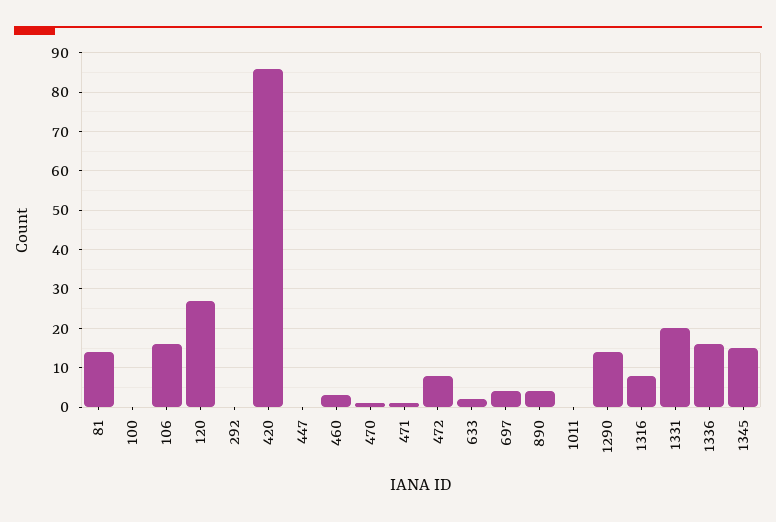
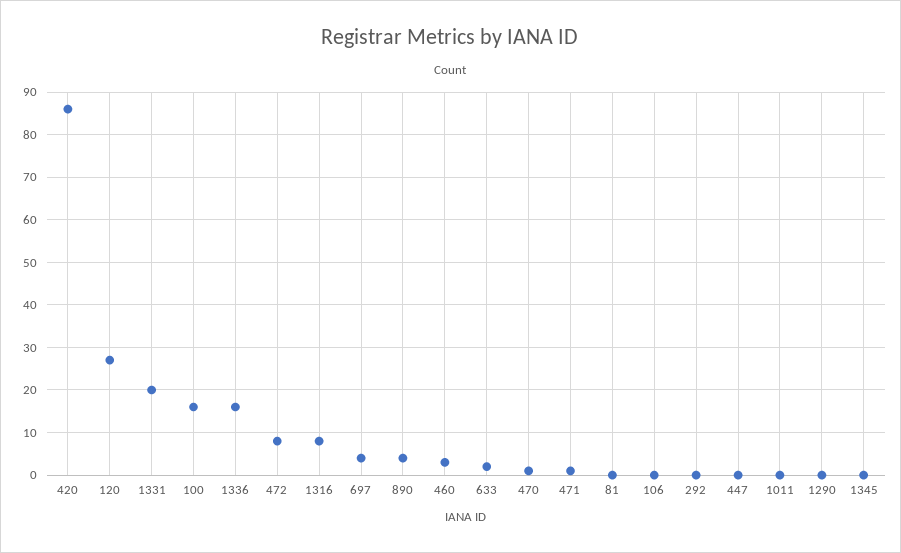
81: 15 -> 0
100: 0 -> 15
106: 15 -> 0
1290: 15 -> 0
1345: 15 -> 0

